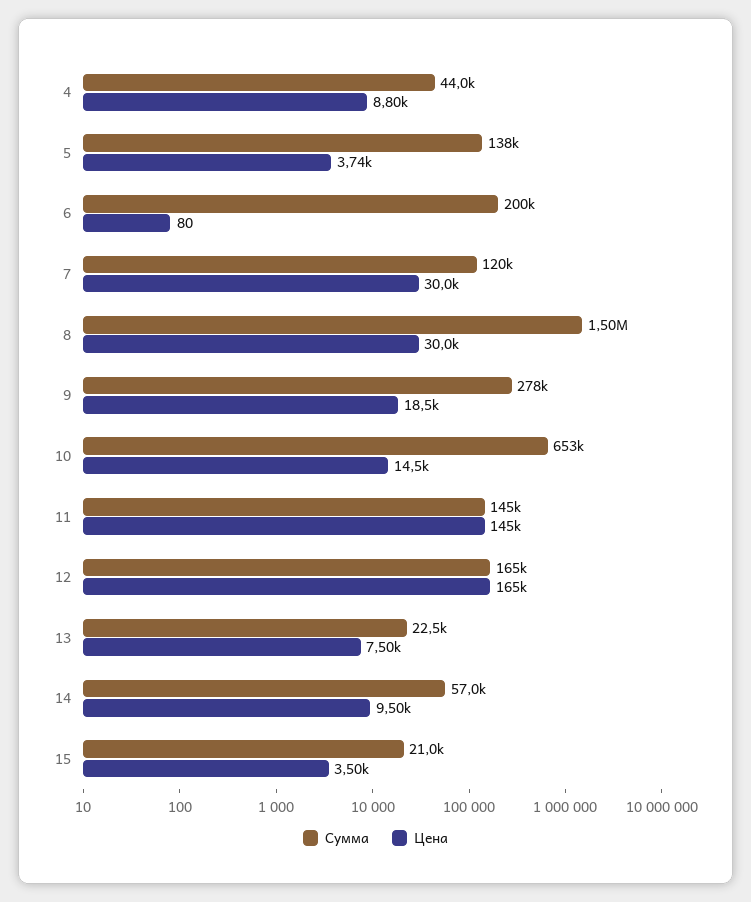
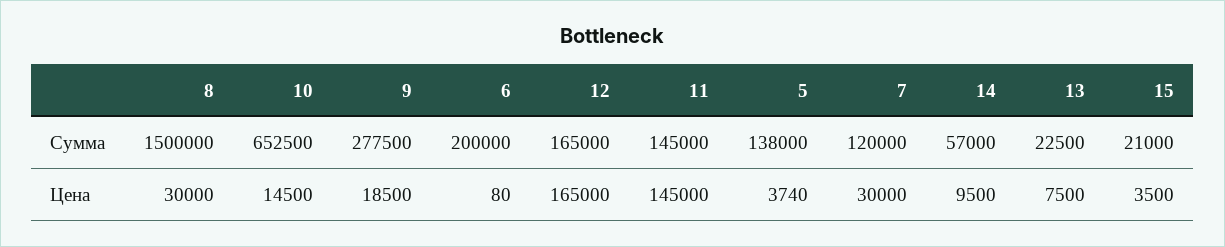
Сумма, 4: 44000 -> none
Цена, 4: 8800 -> none

